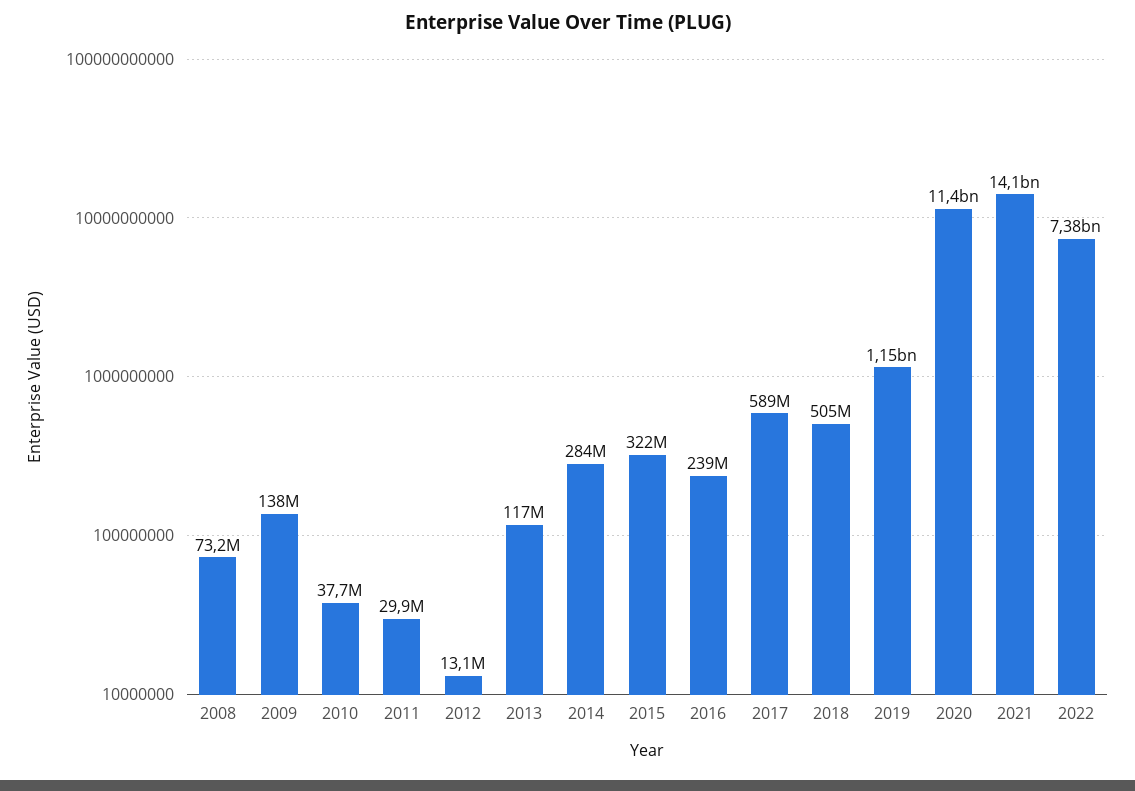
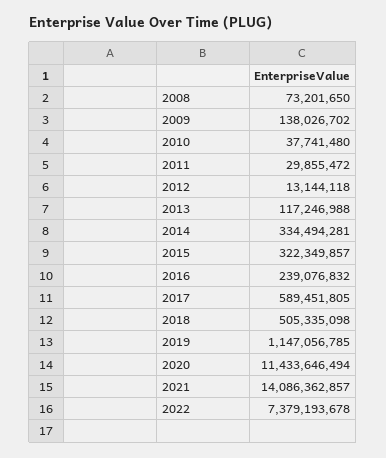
2014: 284000000 -> 334494281

